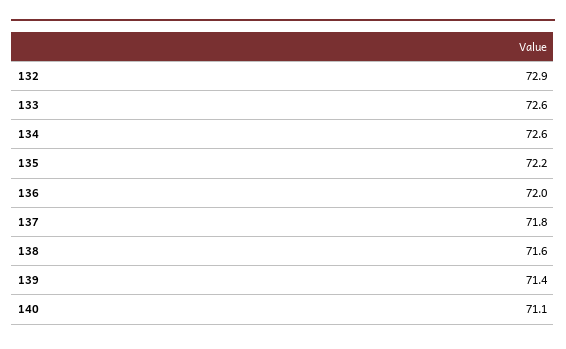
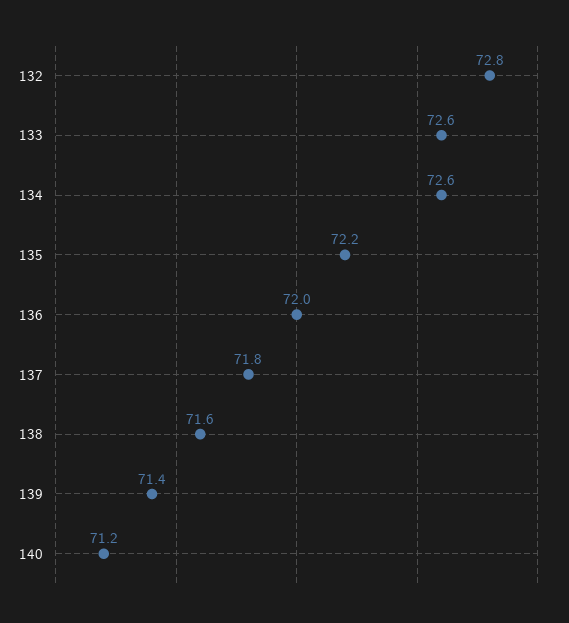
132: 72.9 -> 72.8
140: 71.1 -> 71.2

